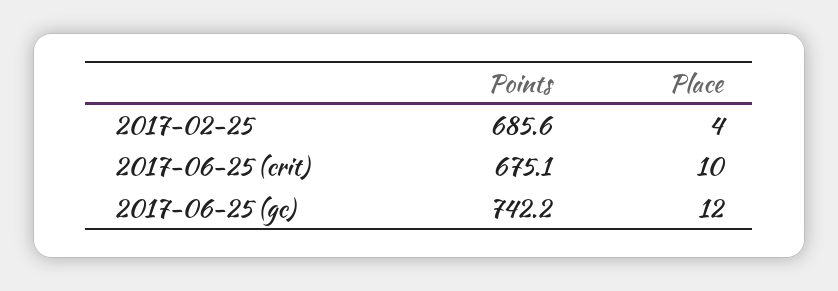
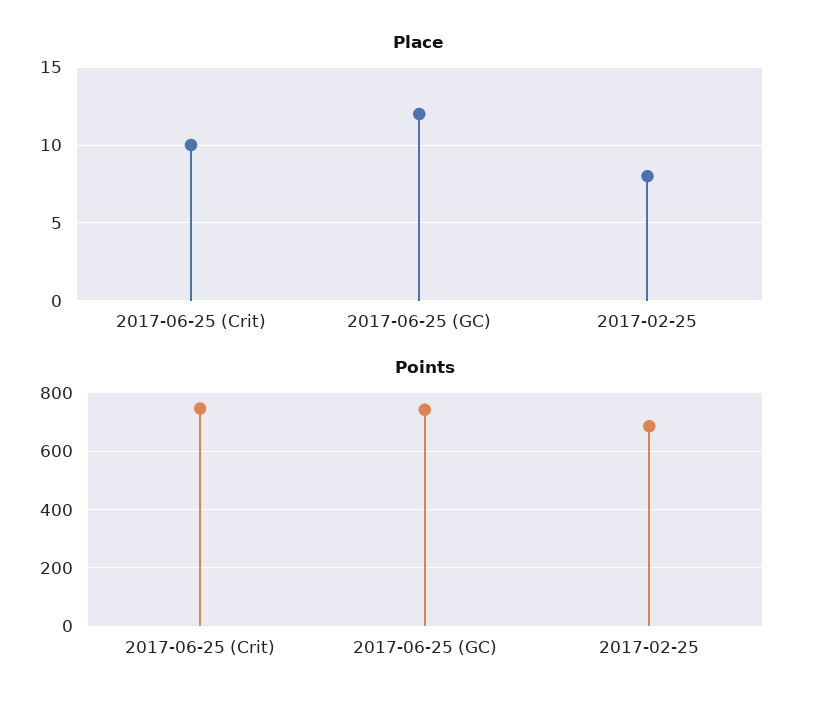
Place, 2017-02-25: 4 -> 8
Points, 2017-06-25 (crit): 675.1 -> 750

